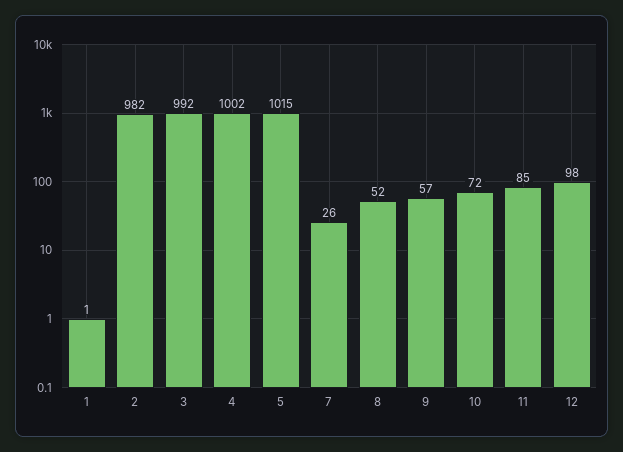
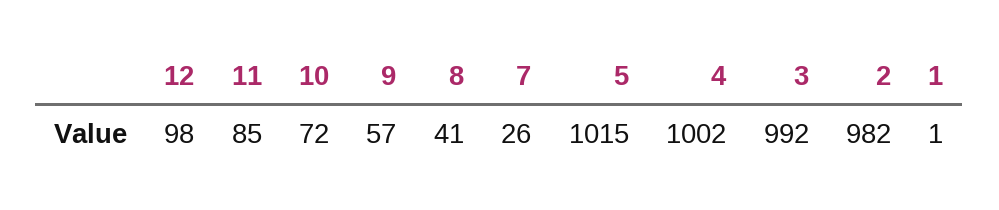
8: 52 -> 41

